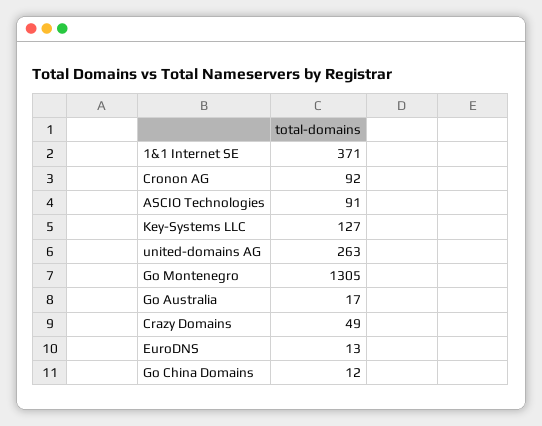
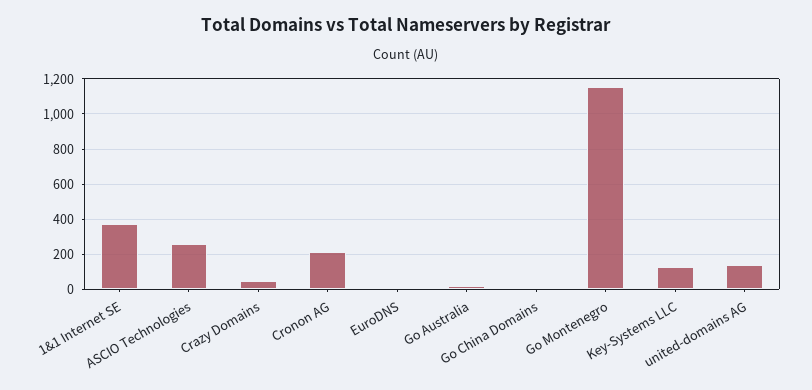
Cronon AG: 92 -> 200
ASCIO Technologies: 91 -> 250
united-domains AG: 263 -> 150
Go Montenegro: 1305 -> 1150

